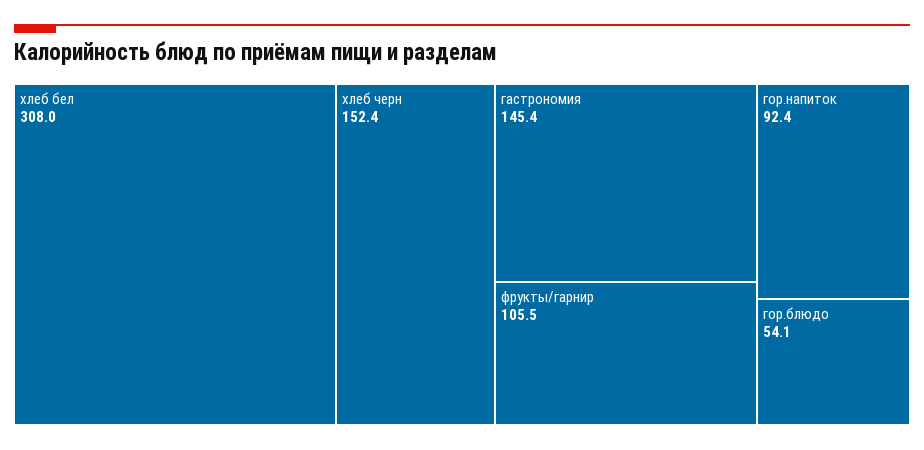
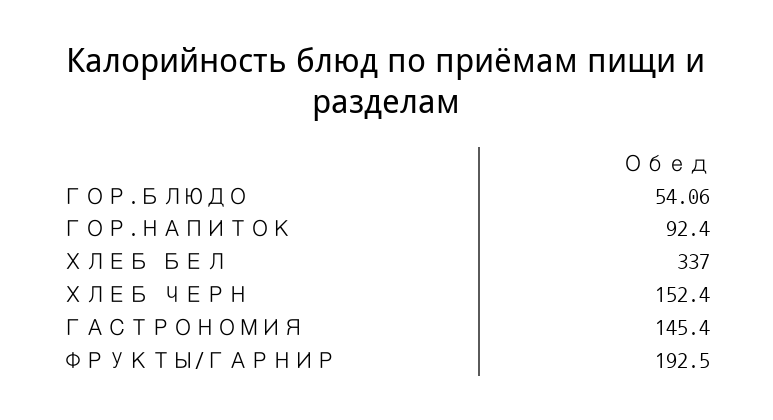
хлеб бел: 308 -> 337
фрукты/гарнир: 105.5 -> 192.5

